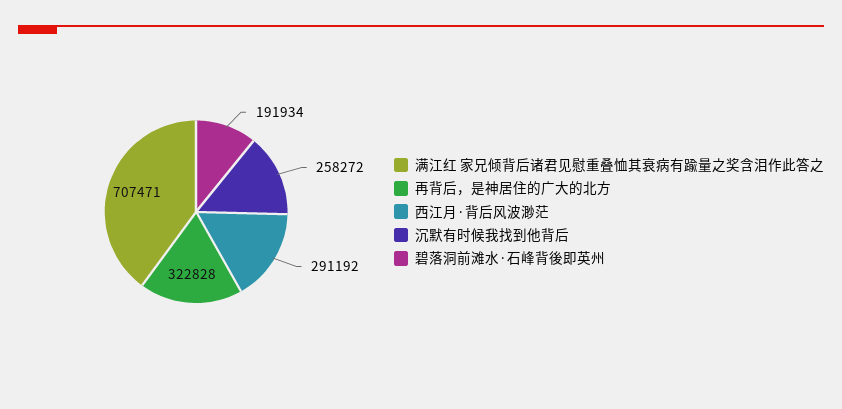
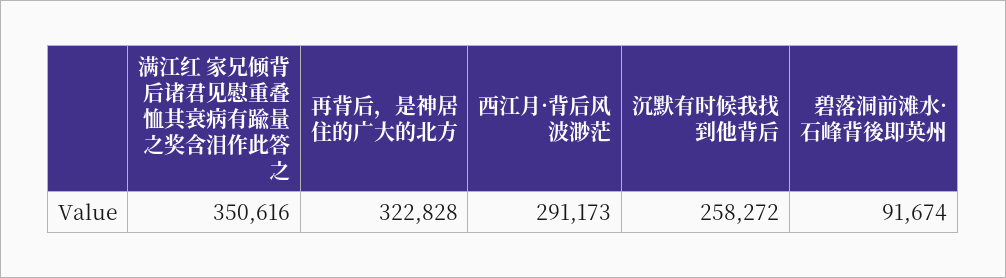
满江红 家兄倾背后诸君见慰重叠恤其衰病有踰量之奖含泪作此答之: 707471 -> 350616
西江月·背后风波渺茫: 291192 -> 291173
碧落洞前滩水·石峰背後即英州: 191934 -> 91674

